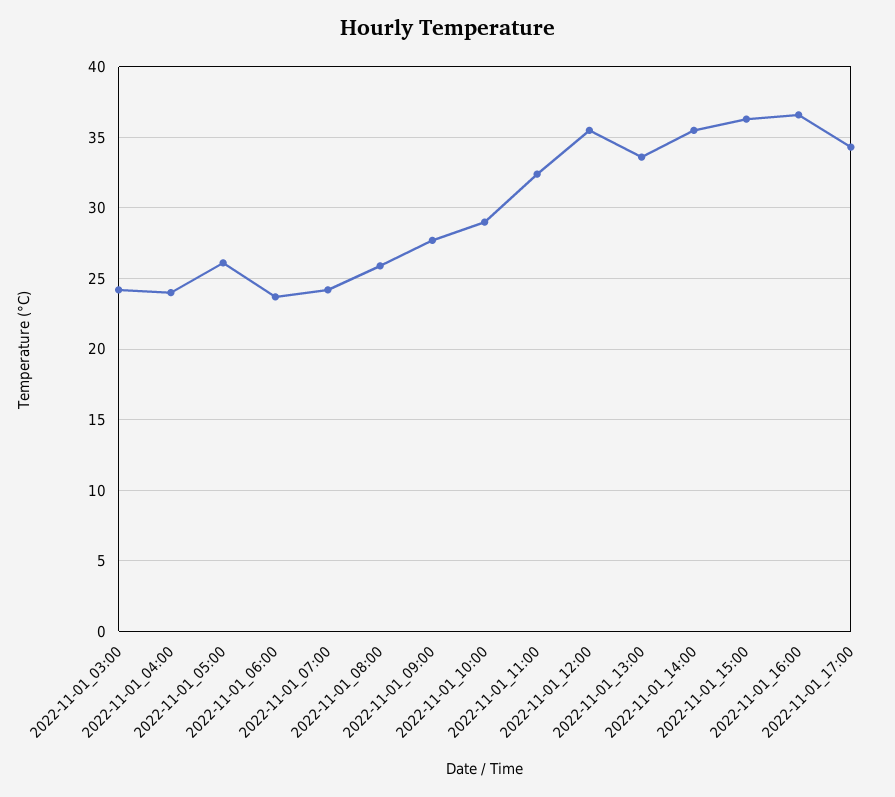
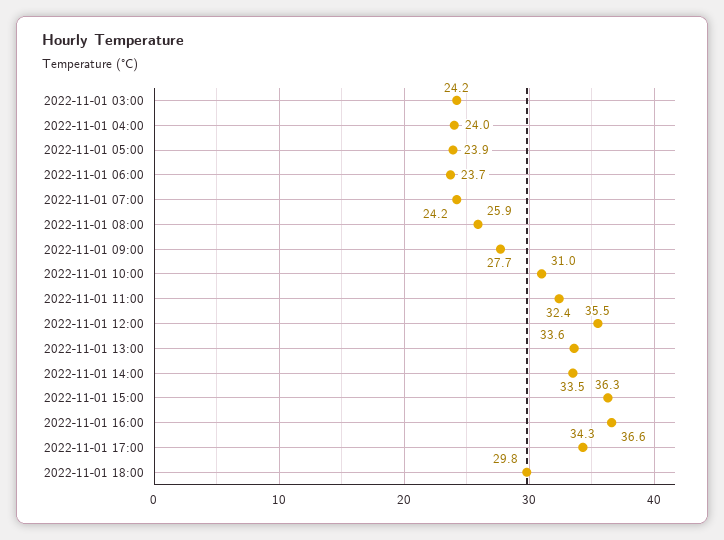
2022-11-01_05:00: 26 -> 23.9
2022-11-01_10:00: 29 -> 31
2022-11-01_14:00: 35.5 -> 33.5
2022-11-01 18:00: none -> 29.8

